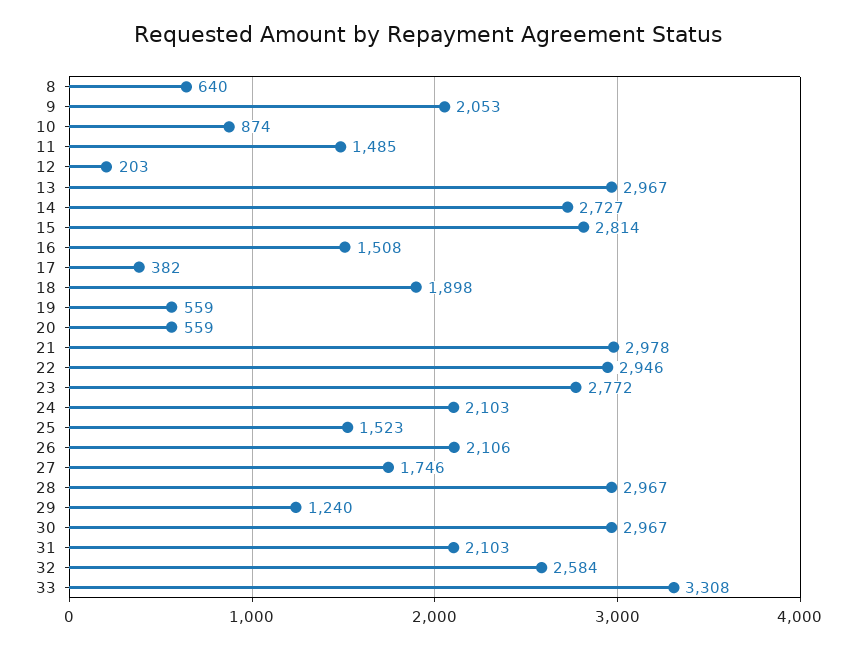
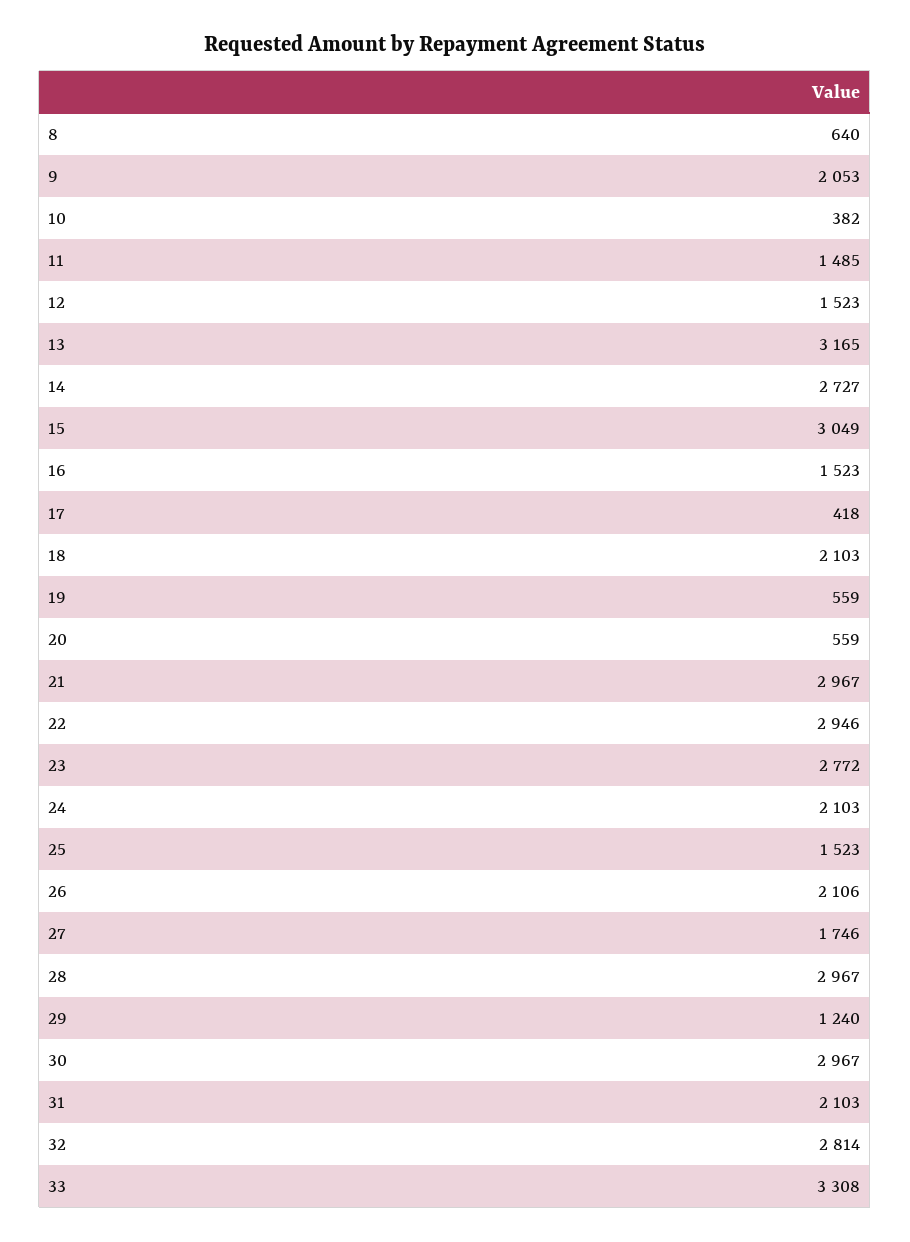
10: 874 -> 382
12: 203 -> 1523
13: 2967 -> 3165
15: 2814 -> 3049
16: 1508 -> 1523
17: 382 -> 418
18: 1898 -> 2103
21: 2978 -> 2967
32: 2584 -> 2814

